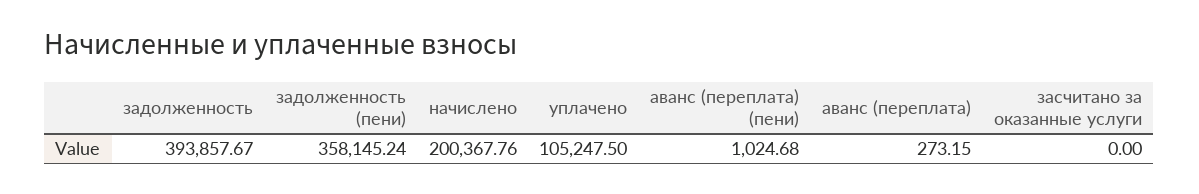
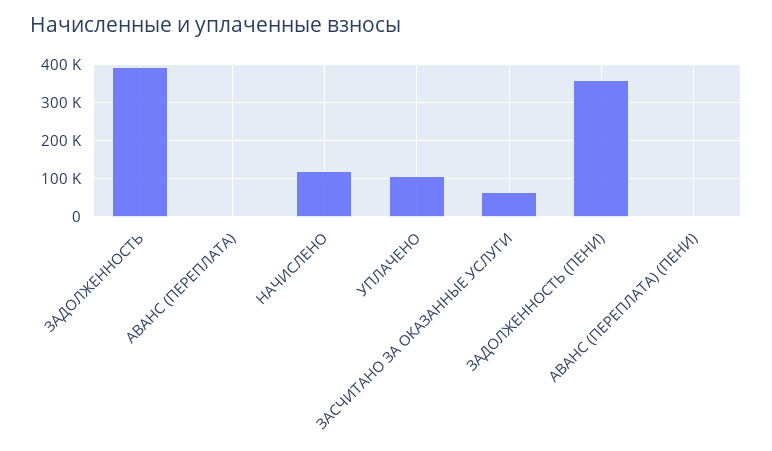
начислено: 200367.76 -> 120000
засчитано за оказанные услуги: 0 -> 60000

